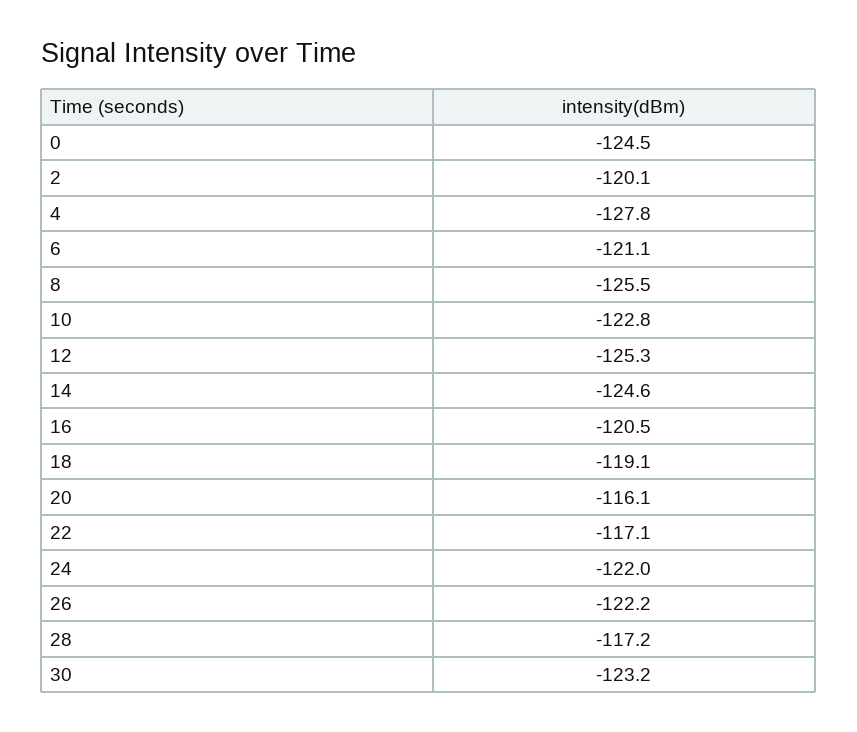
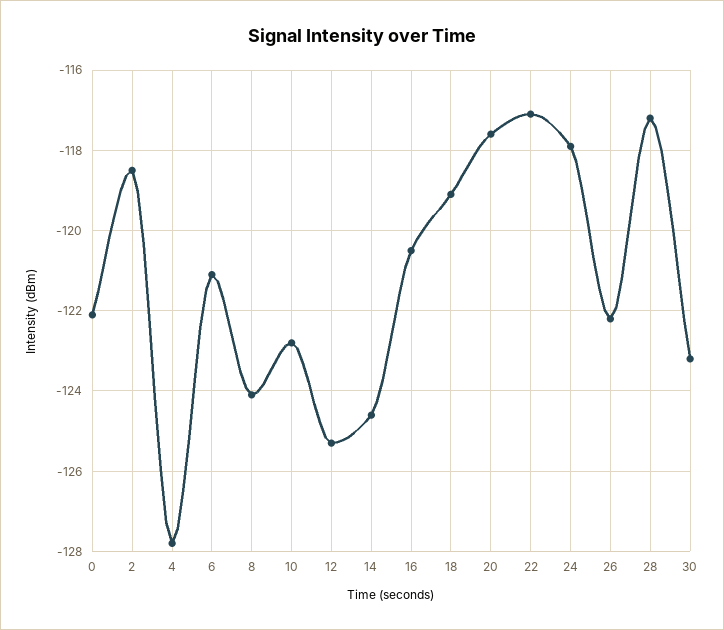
0: -124.5 -> -122
2: -120.1 -> -118.5
8: -125.5 -> -124
20: -116.1 -> -117.5
24: -122 -> -118

